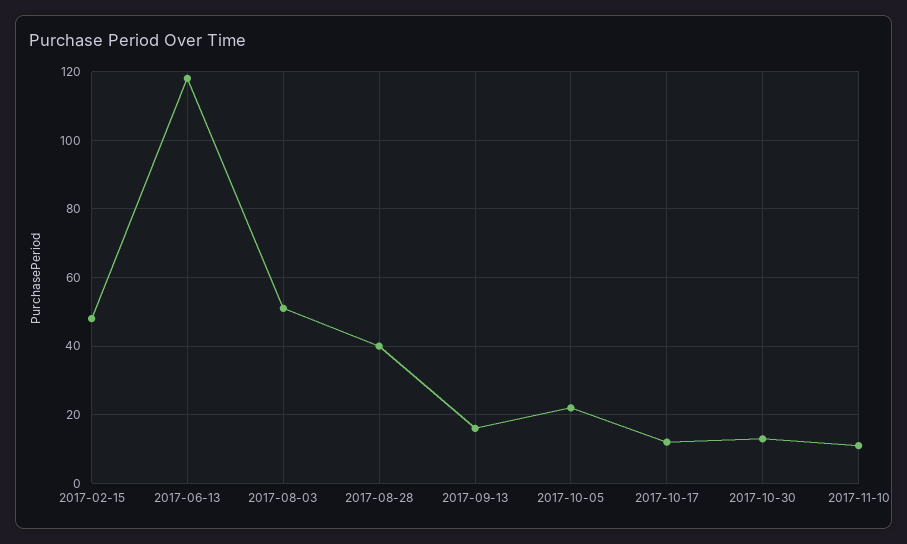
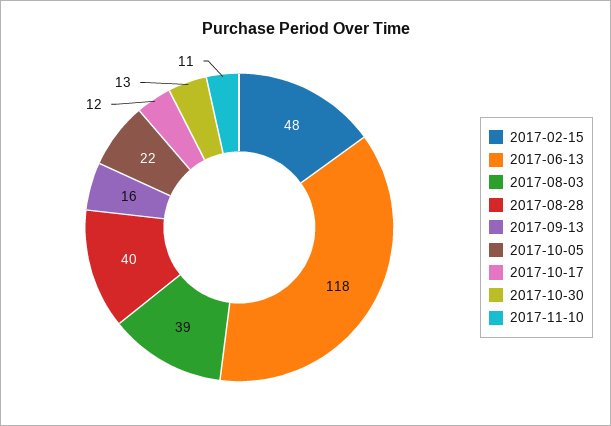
2017-08-03: 50 -> 39

